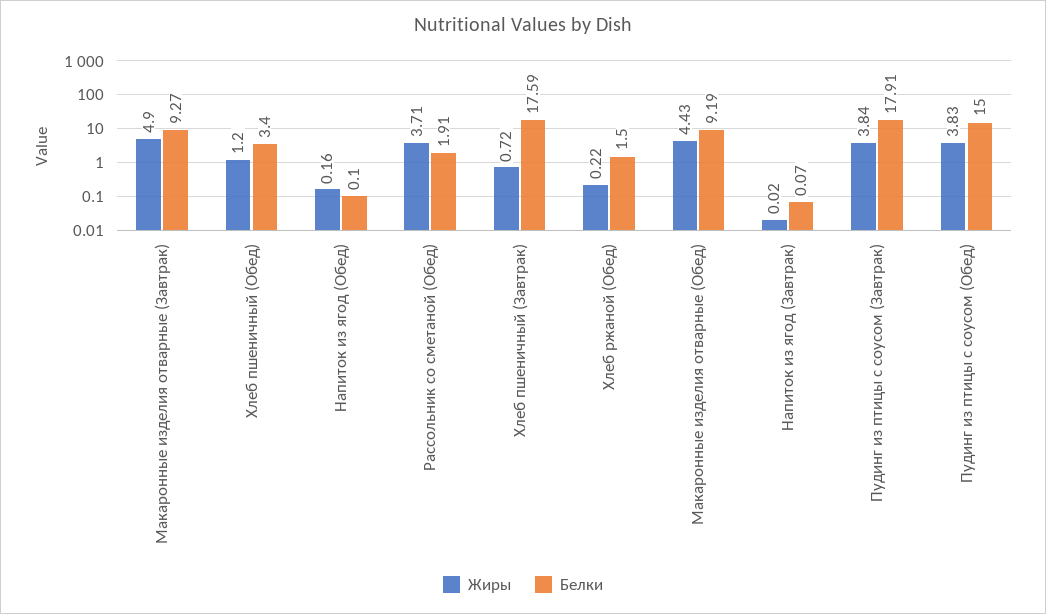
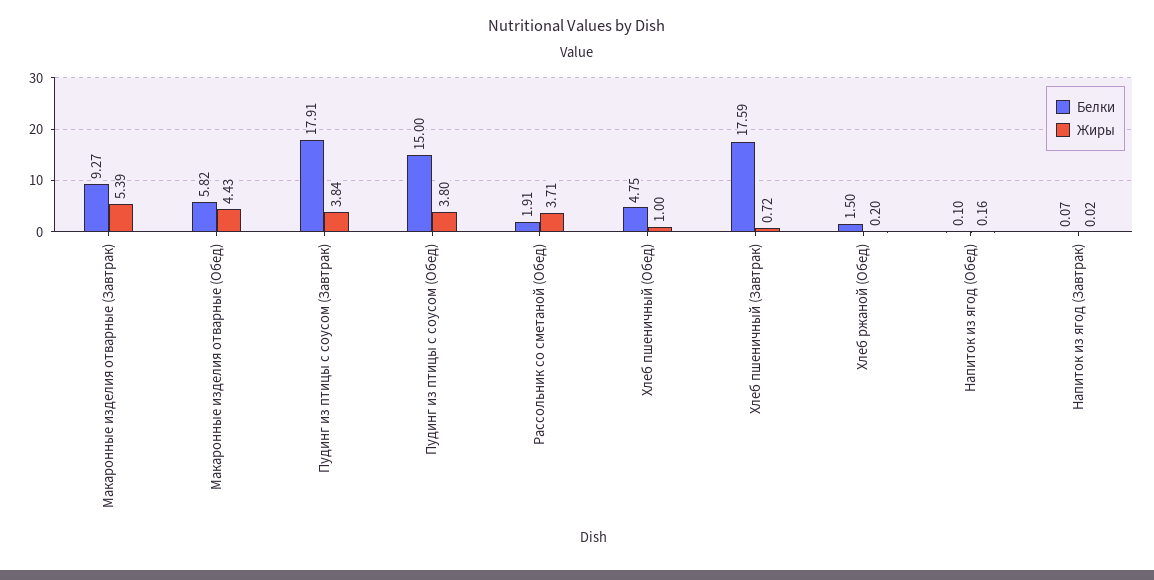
Жиры, Макаронные изделия отварные (Завтрак): 4.9 -> 5.39
Жиры, Хлеб пшеничный (Обед): 1.2 -> 1
Белки, Хлеб пшеничный (Обед): 3.4 -> 4.75
Жиры, Хлеб ржаной (Обед): 0.22 -> 0.2
Белки, Макаронные изделия отварные (Обед): 9.19 -> 5.82
Жиры, Пудинг из птицы с соусом (Обед): 3.83 -> 3.8

